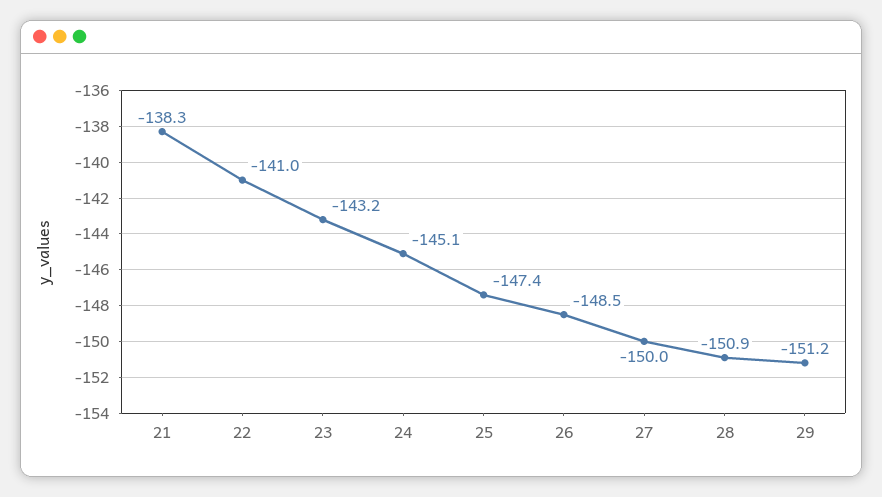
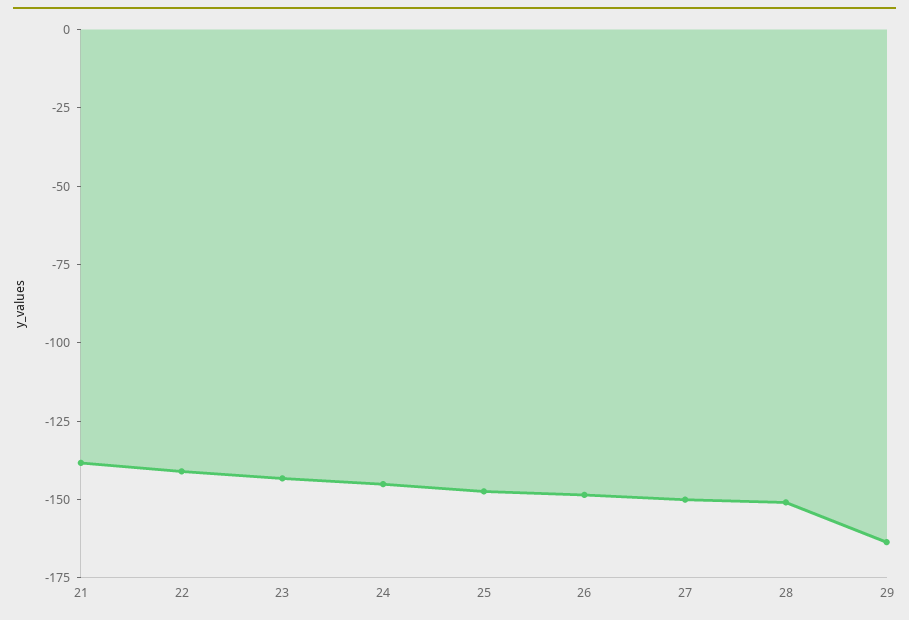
29: -151.2 -> -165

